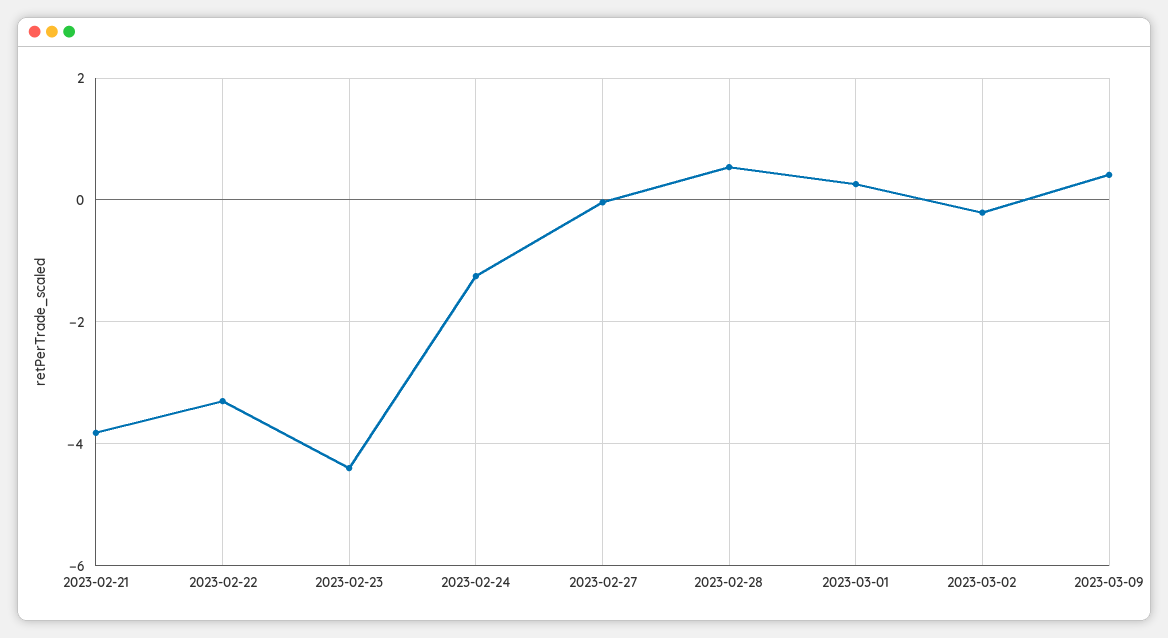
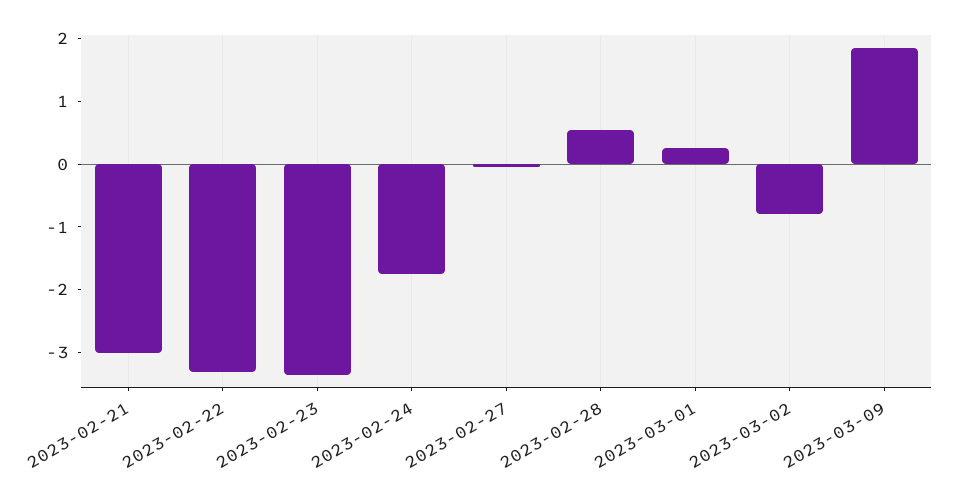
2023-02-21: -3.8 -> -3
2023-02-23: -4.4 -> -3.4
2023-02-24: -1.2 -> -1.8
2023-03-02: -0.2 -> -0.8
2023-03-09: 0.4 -> 1.8

